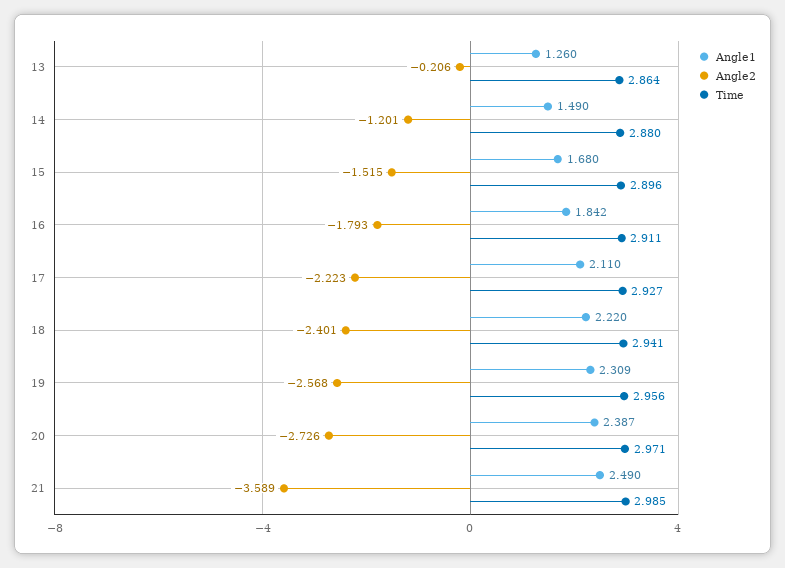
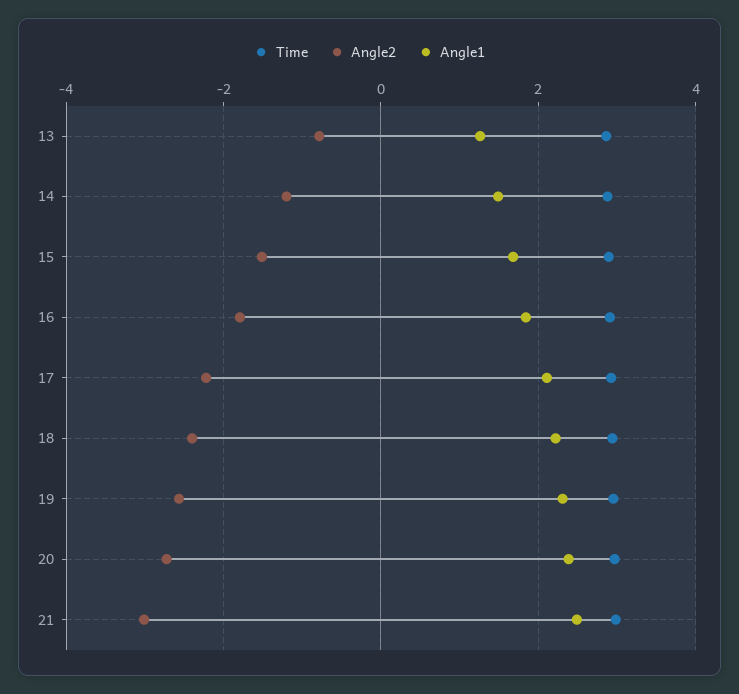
Angle2, 13: -0.206 -> -0.8
Angle2, 21: -3.589 -> -3

